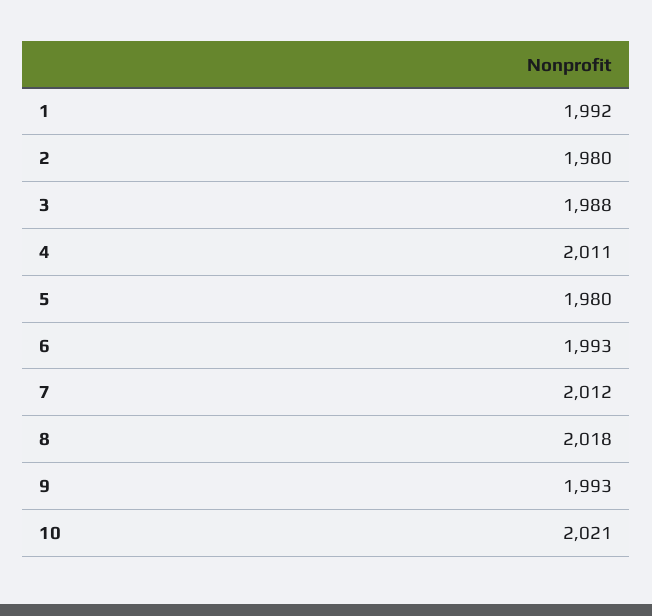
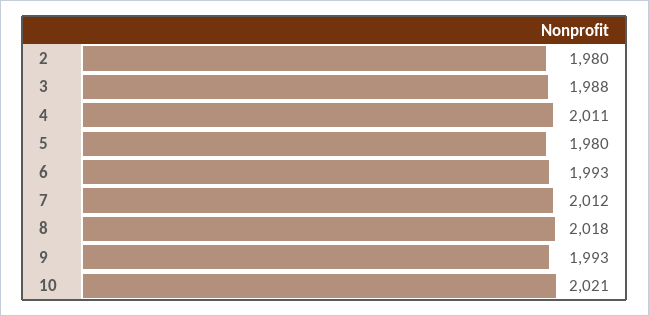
1: 1992 -> none

